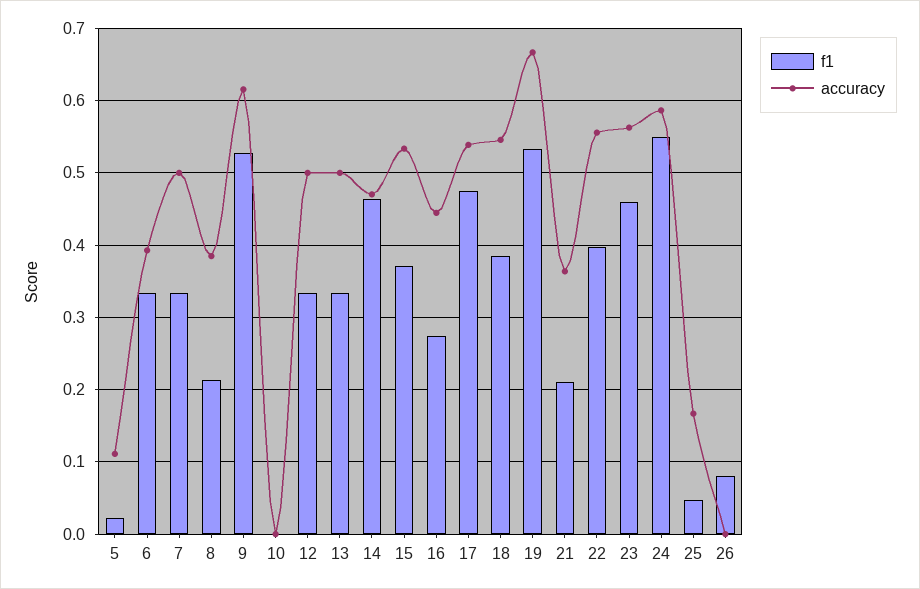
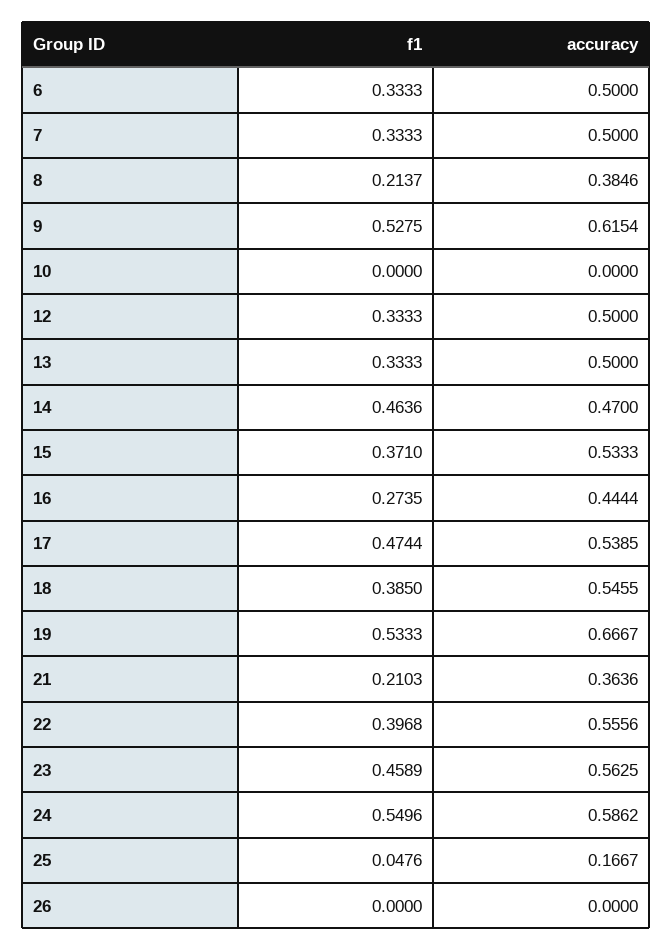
f1, 5: 0.02 -> none
accuracy, 5: 0.11 -> none
accuracy, 6: 0.39 -> 0.5
f1, 26: 0.08 -> 0

